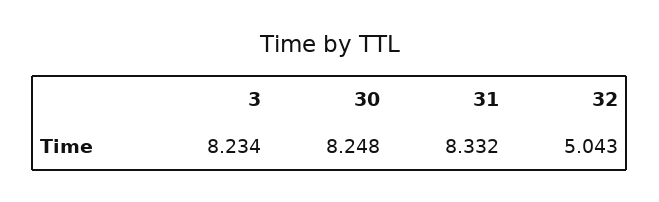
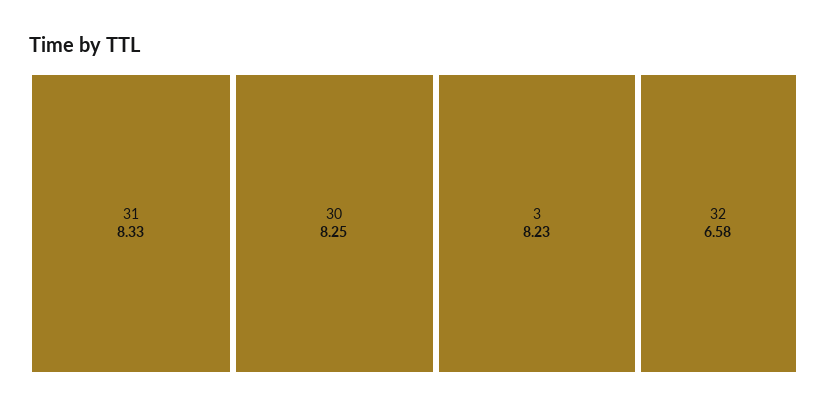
32: 5.043 -> 6.58

